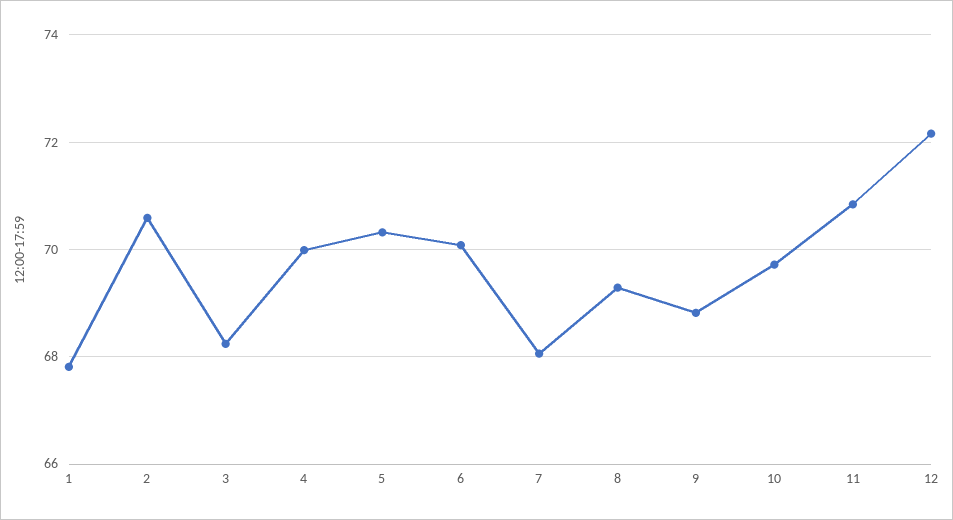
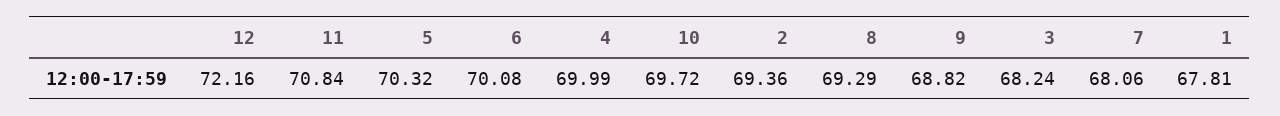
2: 70.6 -> 69.36

